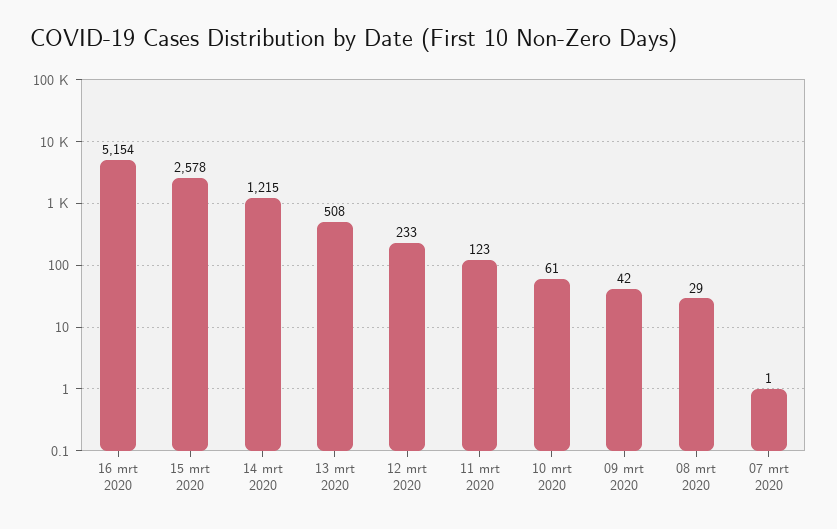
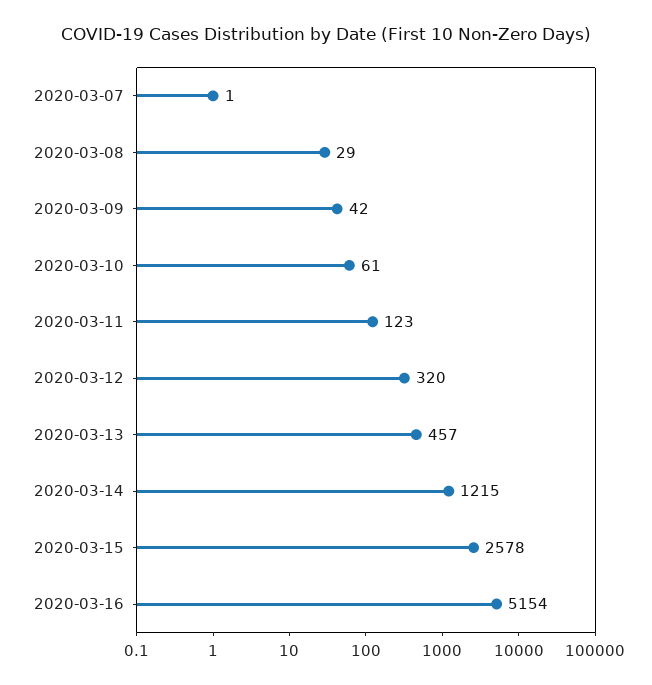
13 mrt 2020: 508 -> 457
12 mrt 2020: 233 -> 320

